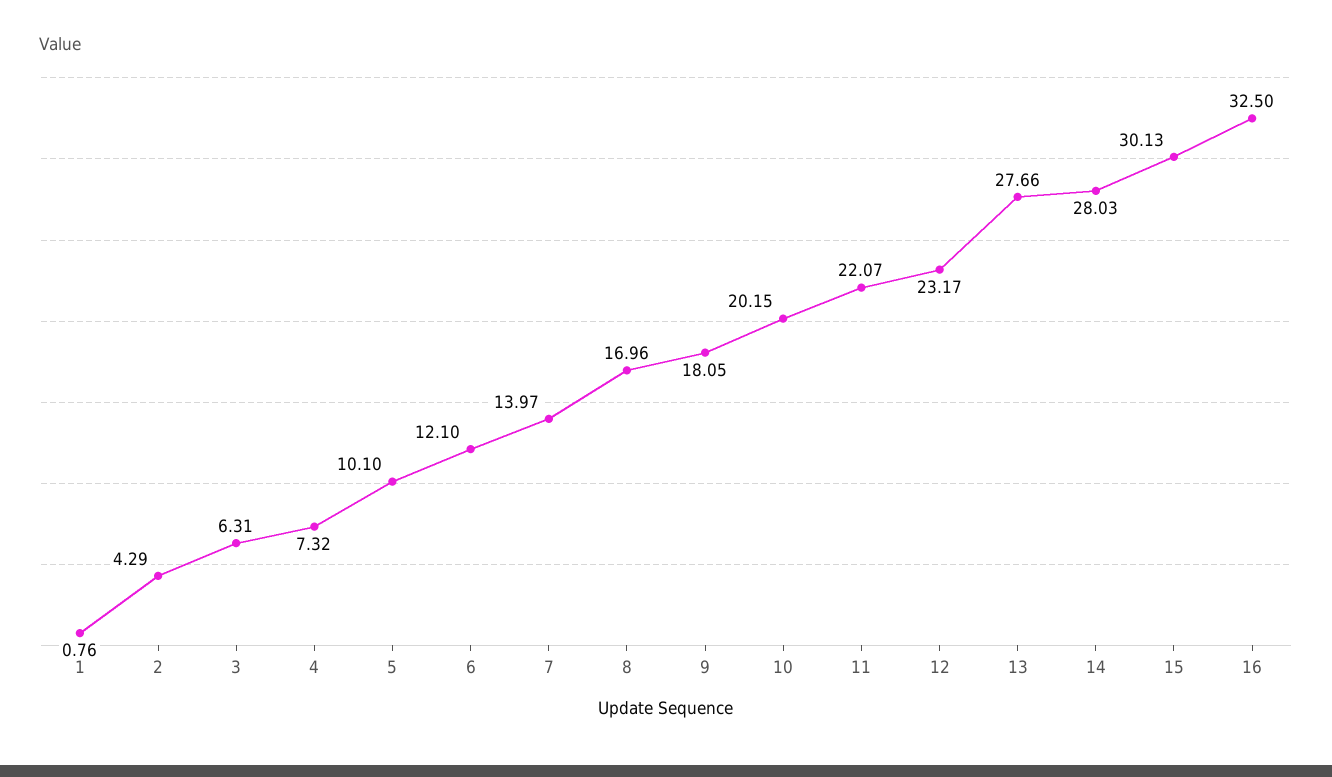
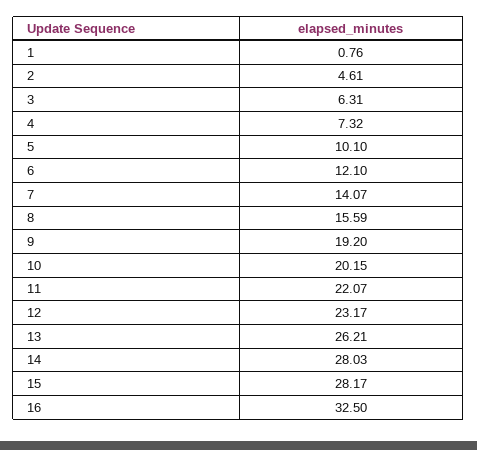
2: 4.29 -> 4.61
7: 13.97 -> 14.07
8: 16.96 -> 15.59
9: 18.05 -> 19.2
13: 27.66 -> 26.21
15: 30.13 -> 28.17

